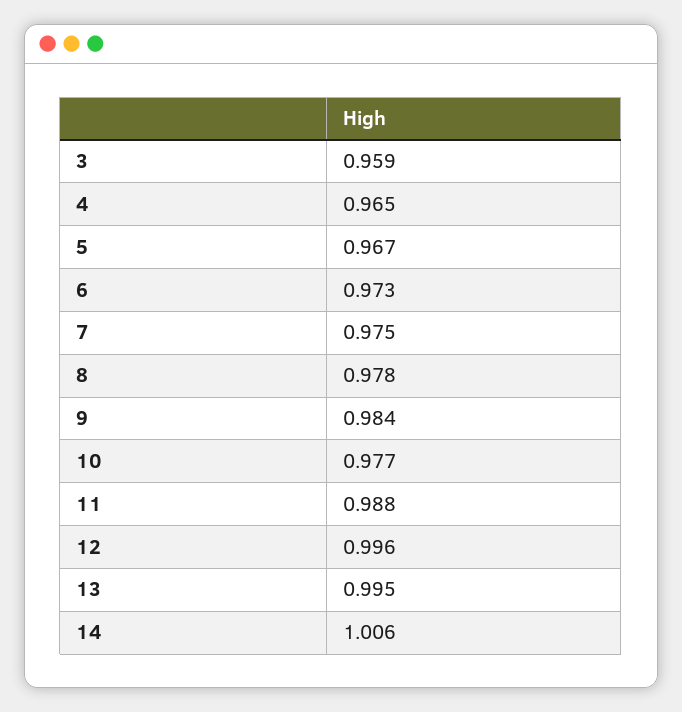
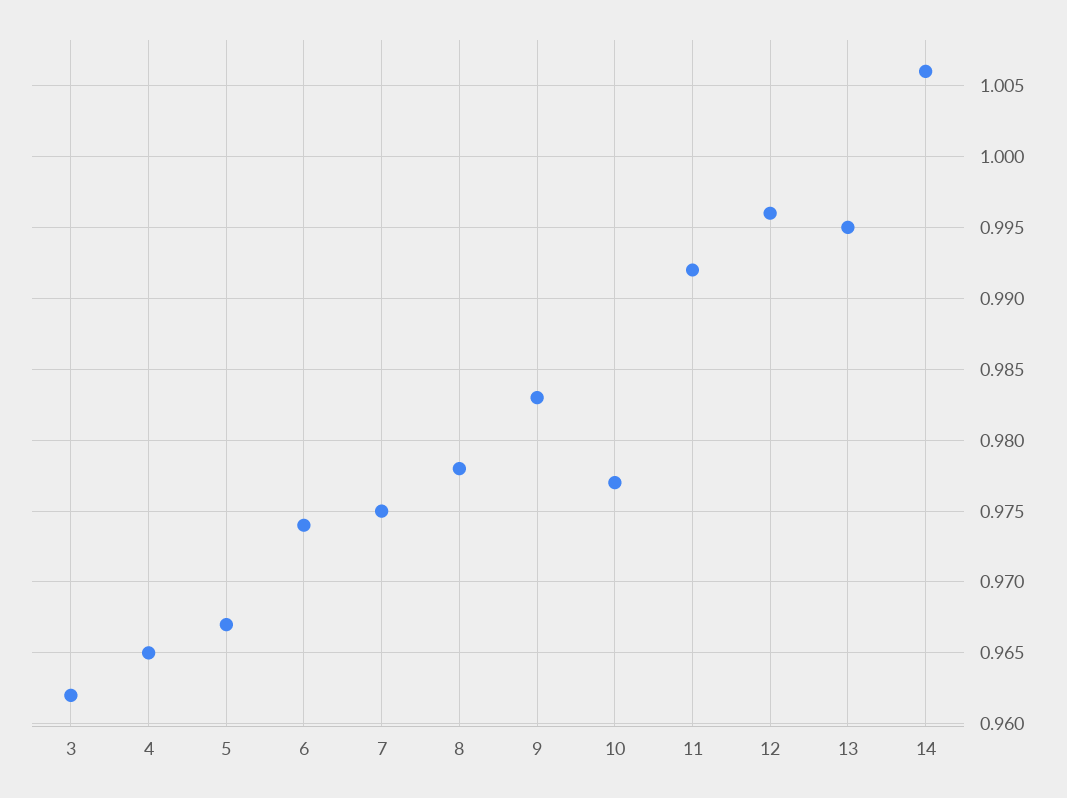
3: 0.959 -> 0.962
6: 0.973 -> 0.974
9: 0.984 -> 0.983
11: 0.988 -> 0.992

